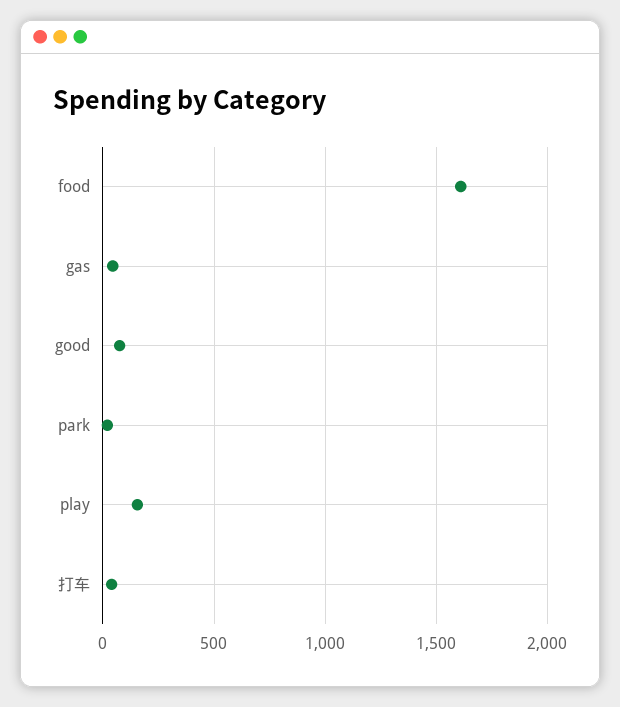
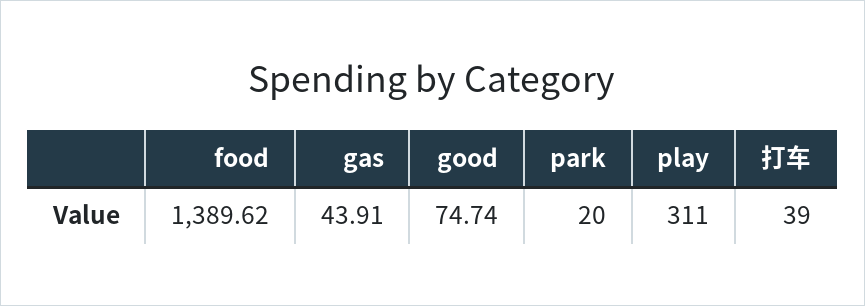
food: 1600 -> 1389.62
play: 150 -> 311

